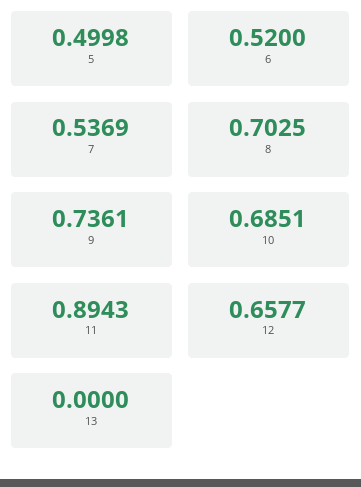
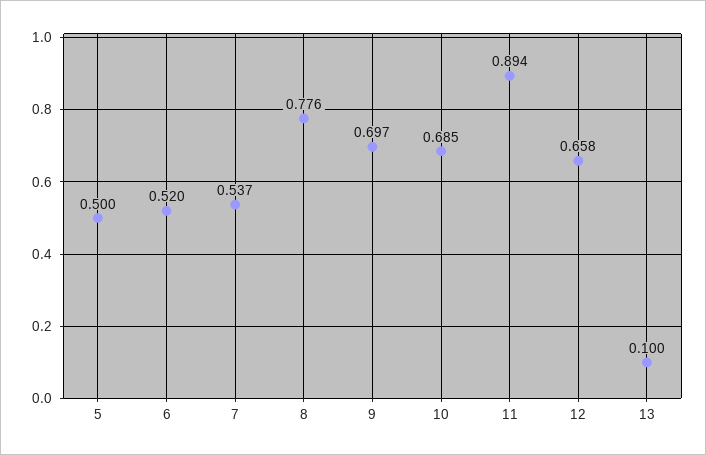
8: 0.7025 -> 0.776
9: 0.7361 -> 0.697
13: 0 -> 0.1

